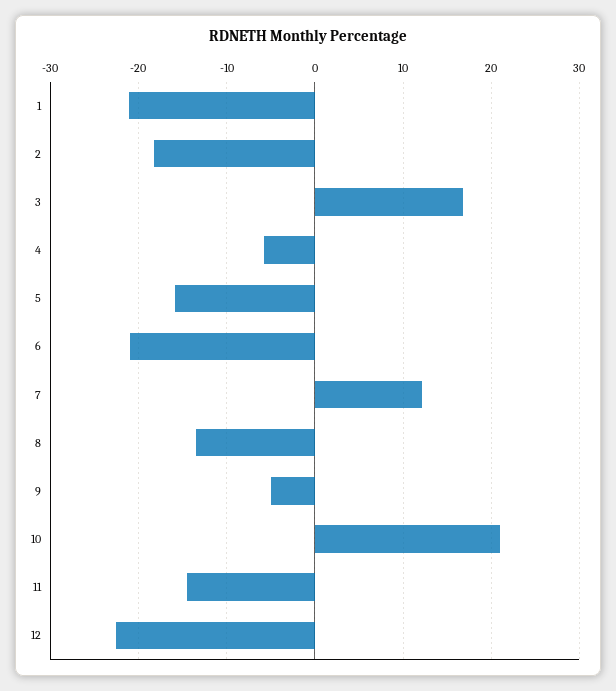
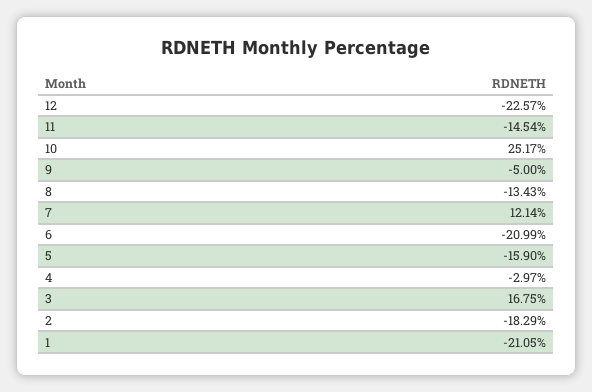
4: -6 -> -2.97
10: 21 -> 25.17

